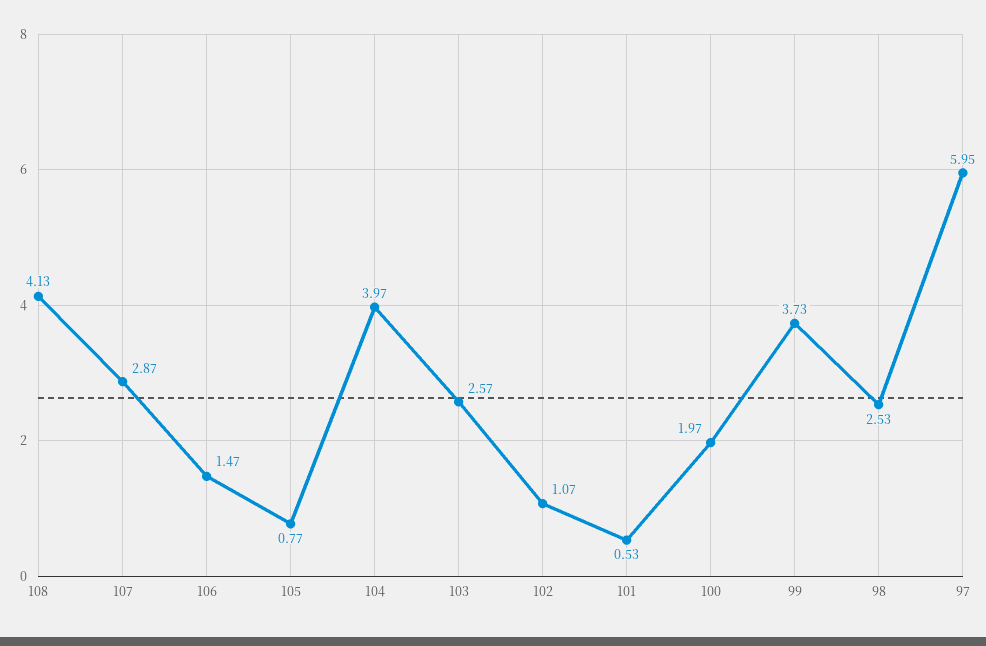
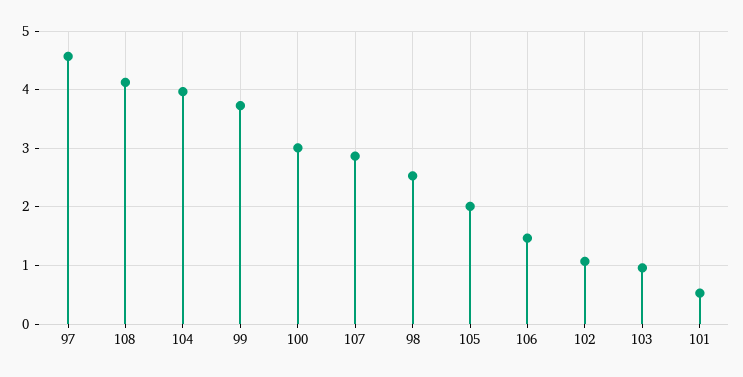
105: 0.77 -> 2
103: 2.57 -> 1
100: 1.97 -> 3
97: 5.95 -> 4.6

